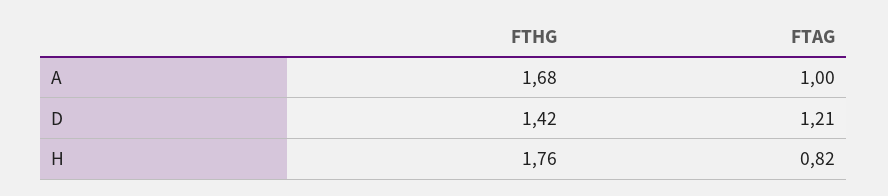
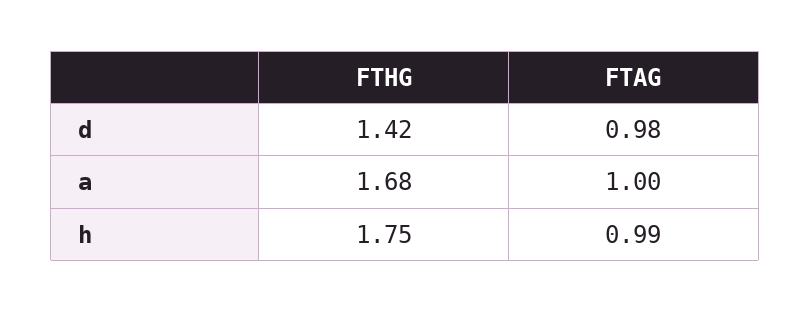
FTAG, D: 1.21 -> 0.98
FTHG, H: 1.76 -> 1.75
FTAG, H: 0.82 -> 0.99

